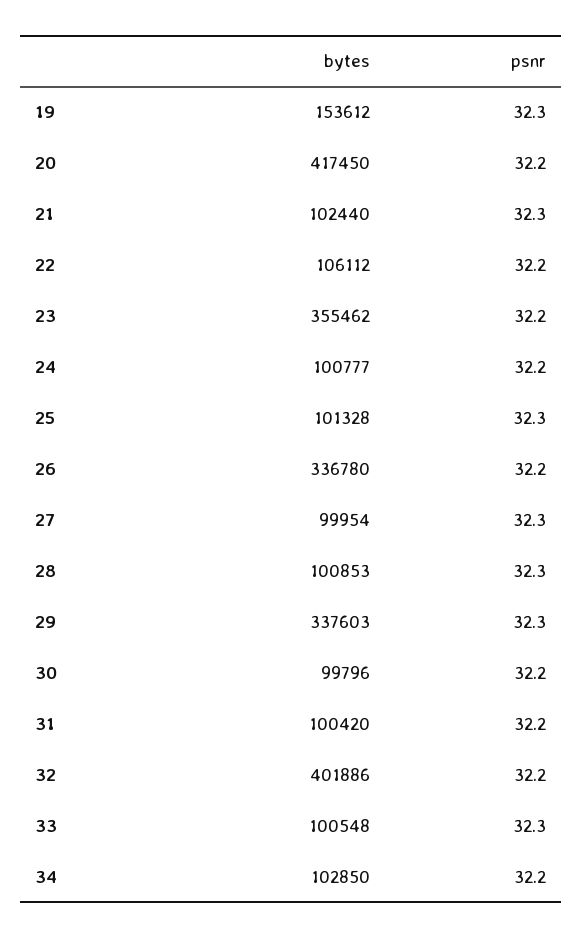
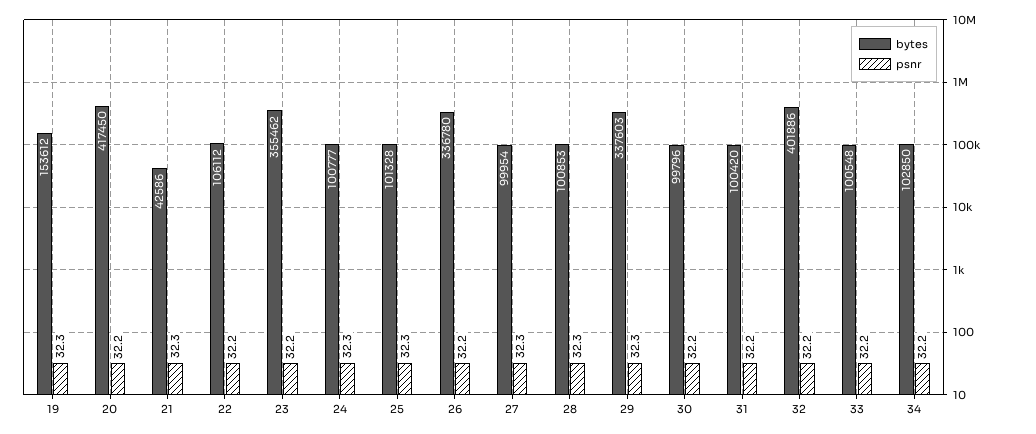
bytes, 21: 102440 -> 42586
psnr, 24: 32.2 -> 32.3
psnr, 33: 32.3 -> 32.2

